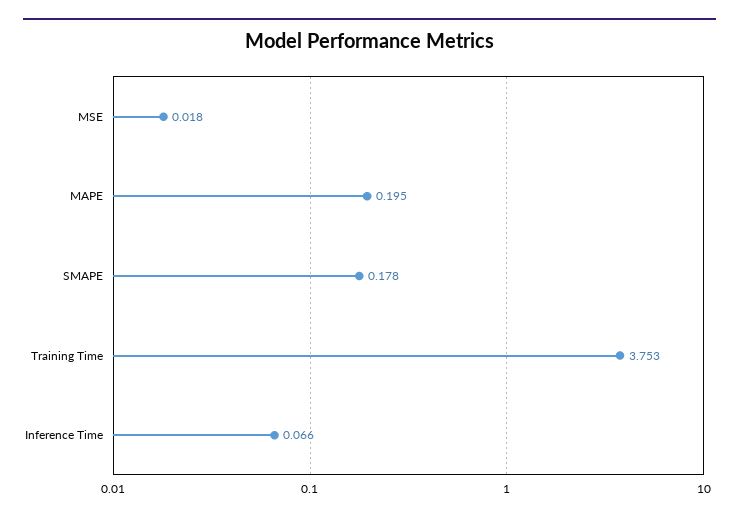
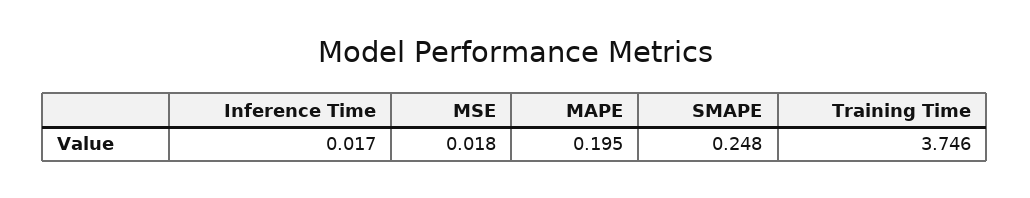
SMAPE: 0.178 -> 0.248
Training Time: 3.753 -> 3.746
Inference Time: 0.066 -> 0.017

